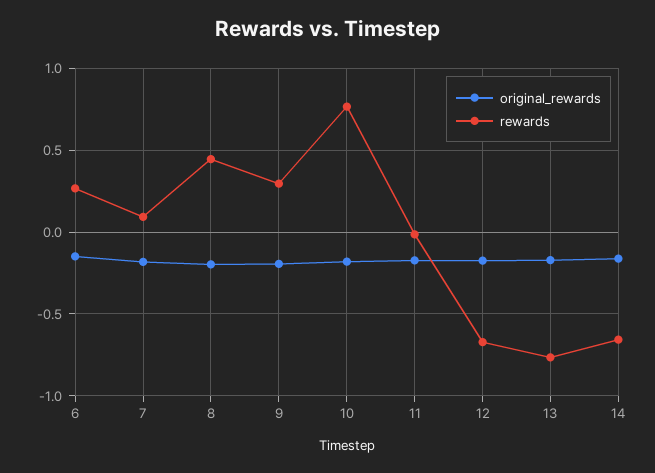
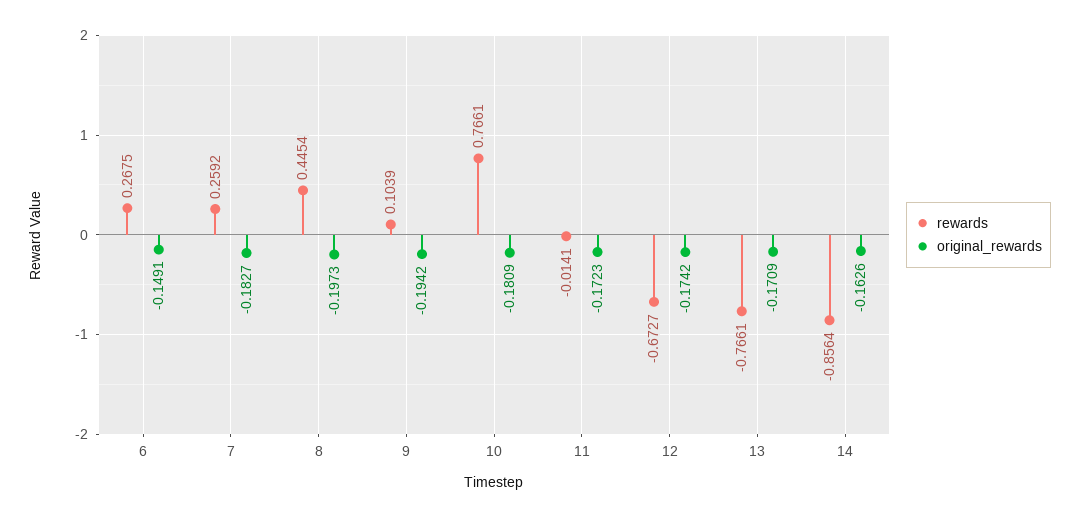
rewards, 7: 0.1 -> 0.2592
rewards, 9: 0.3 -> 0.1039
rewards, 14: -0.65 -> -0.8564

